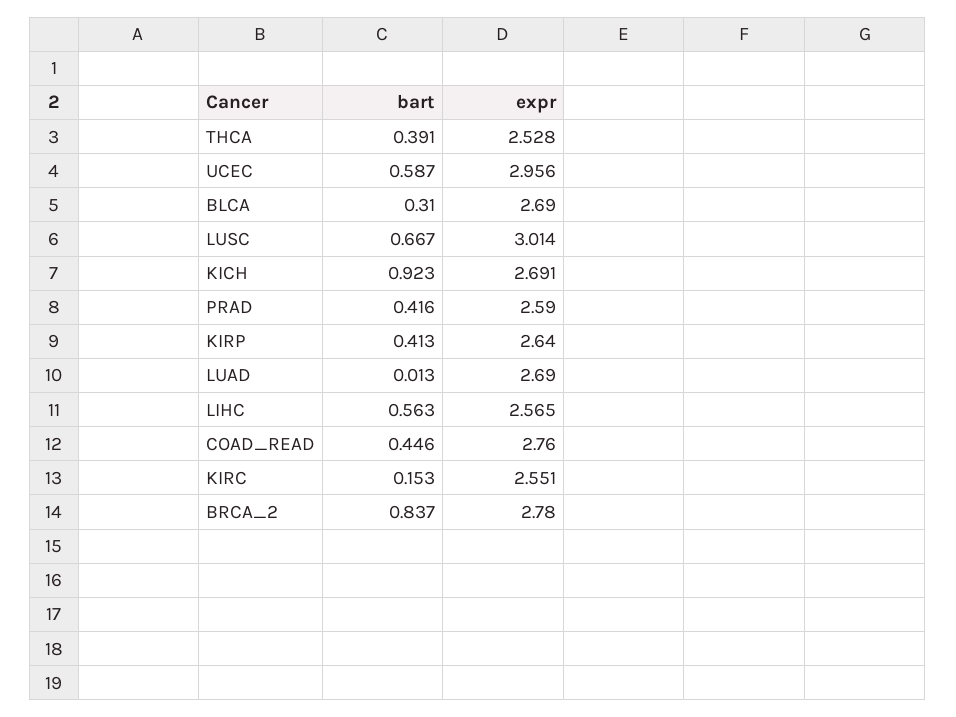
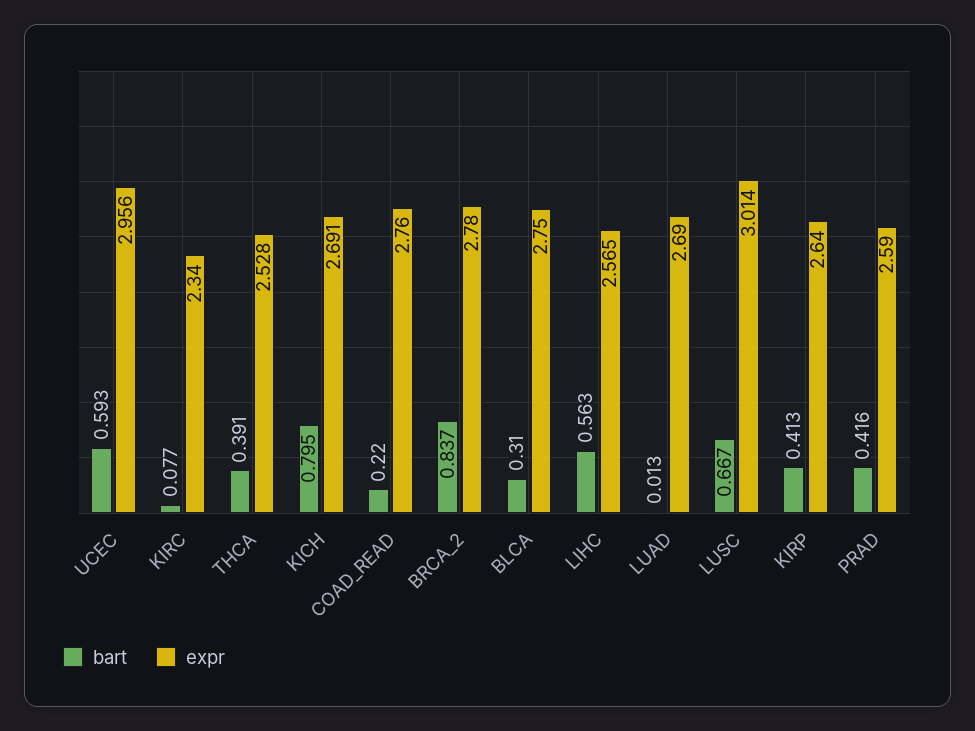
bart, UCEC: 0.587 -> 0.593
expr, BLCA: 2.69 -> 2.75
bart, KICH: 0.923 -> 0.795
bart, COAD_READ: 0.446 -> 0.22
bart, KIRC: 0.153 -> 0.077
expr, KIRC: 2.551 -> 2.34

